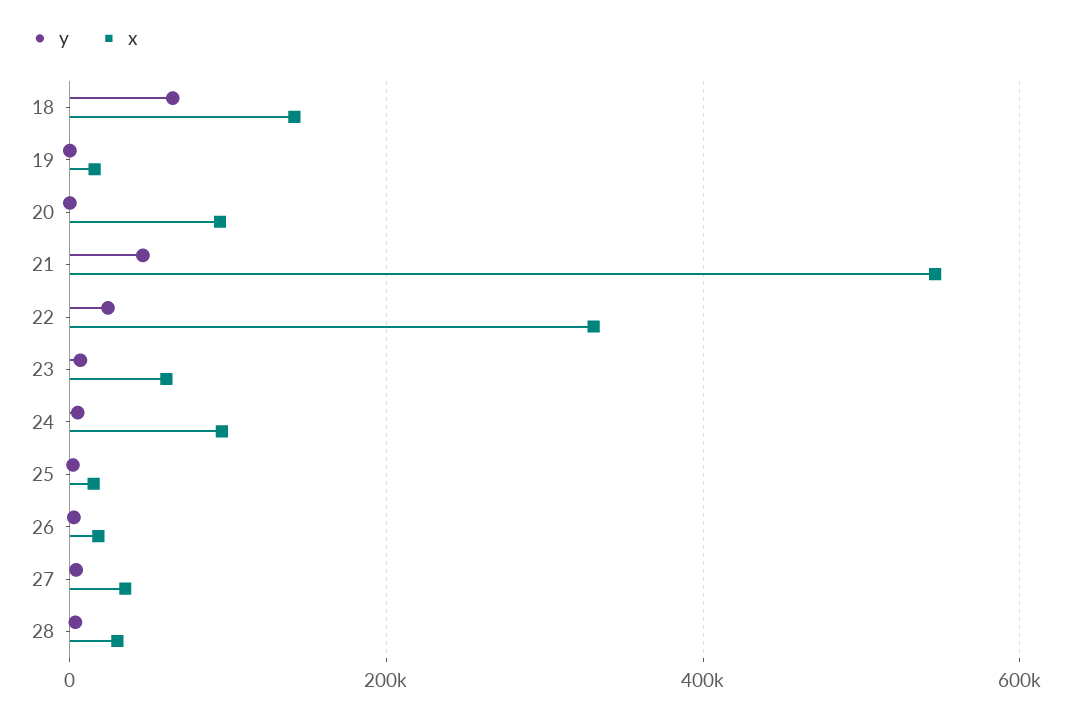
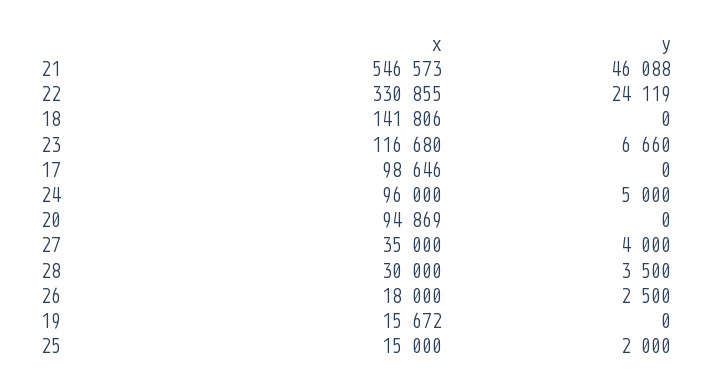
y, 18: 60000 -> 0
x, 23: 60000 -> 116680
x, 17: none -> 98646
y, 17: none -> 0

